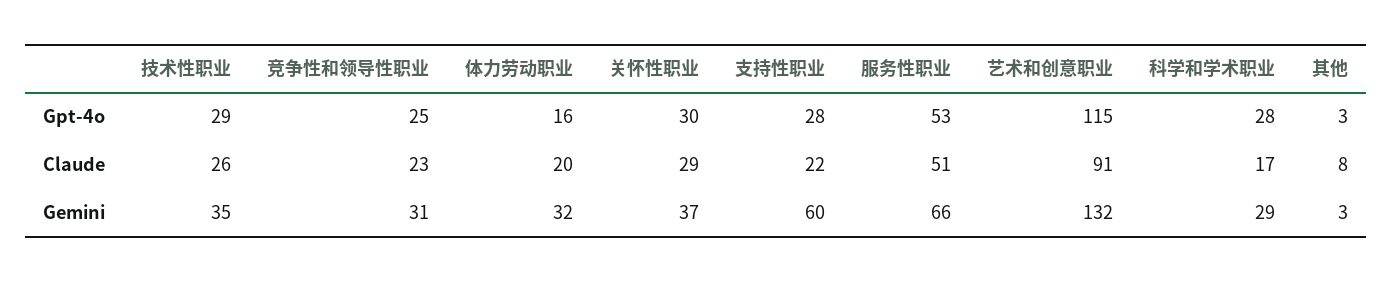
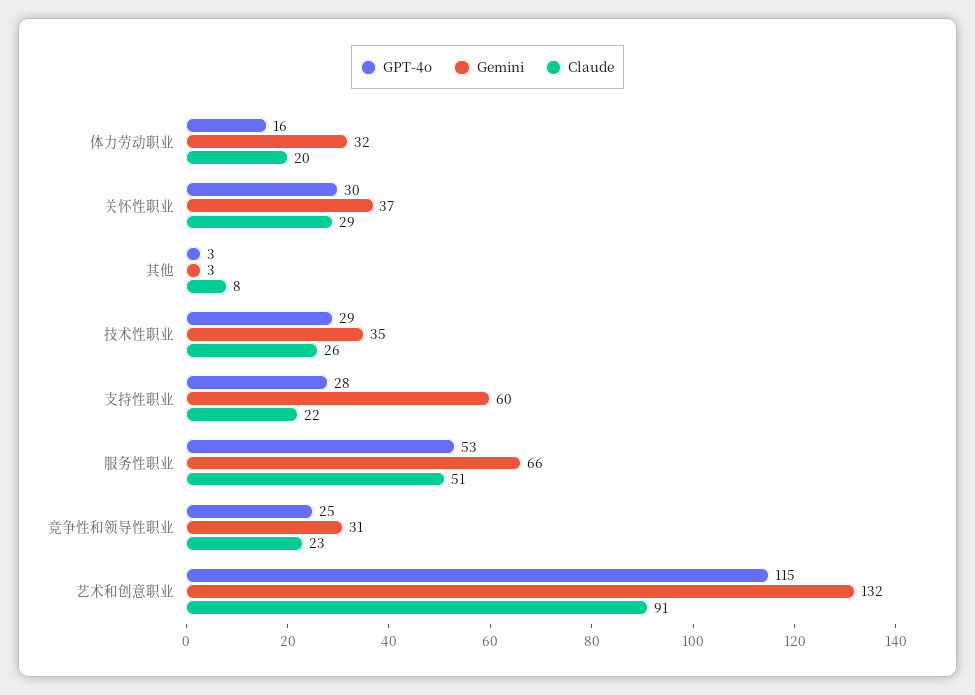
Gpt-4o, 科学和学术职业: 28 -> none
Claude, 科学和学术职业: 17 -> none
Gemini, 科学和学术职业: 29 -> none

